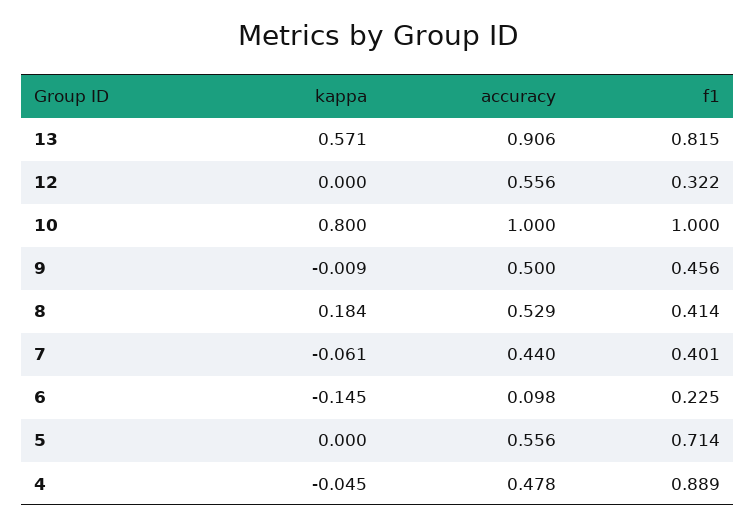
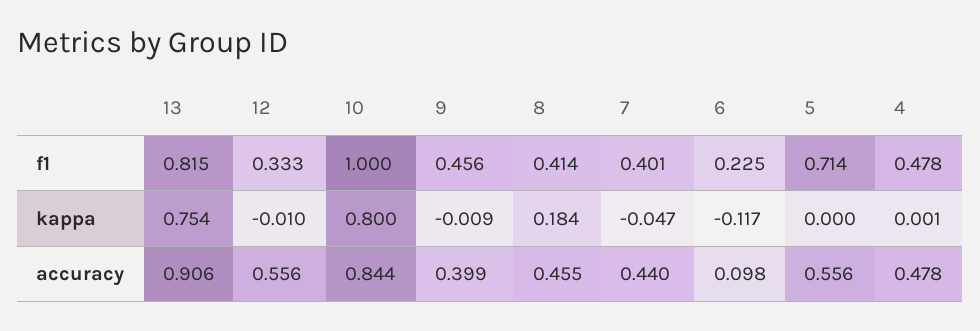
kappa, 13: 0.571 -> 0.754
kappa, 12: 0 -> -0.01
f1, 12: 0.322 -> 0.333
accuracy, 10: 1 -> 0.844
accuracy, 9: 0.5 -> 0.399
accuracy, 8: 0.529 -> 0.455
kappa, 7: -0.061 -> -0.047
kappa, 6: -0.145 -> -0.117
kappa, 4: -0.045 -> 0.001
f1, 4: 0.889 -> 0.478

